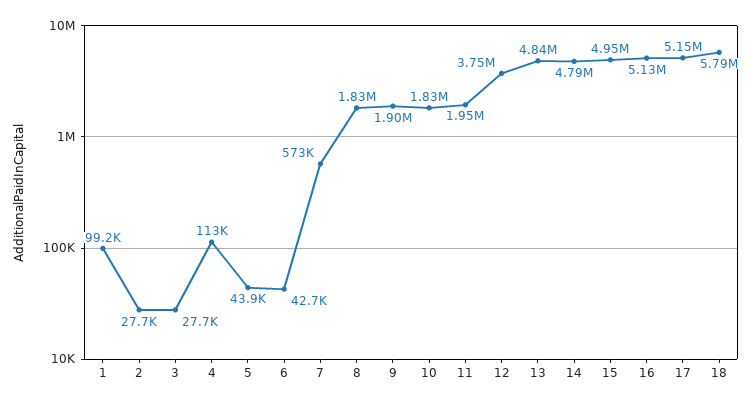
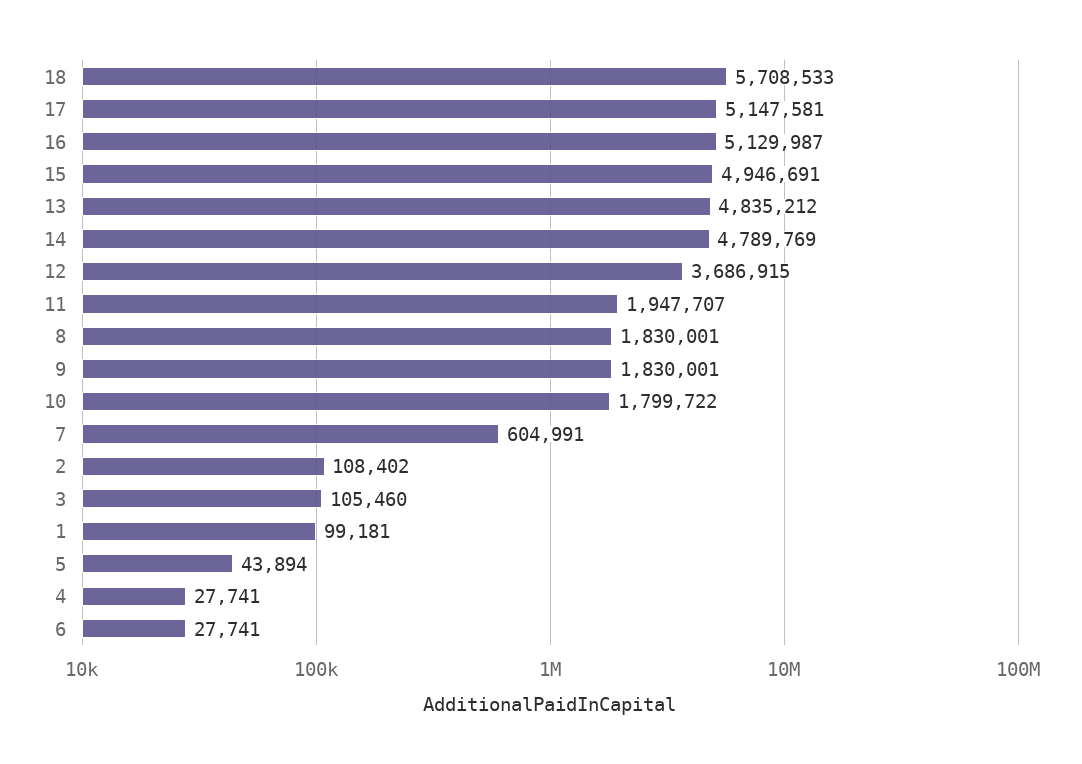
2: 27700 -> 108402
3: 27700 -> 105460
4: 113000 -> 27741
6: 42700 -> 27741
7: 573000 -> 604991
9: 1900000 -> 1830001
10: 1830000 -> 1799722
12: 3750000 -> 3686915
18: 5790000 -> 5708533

